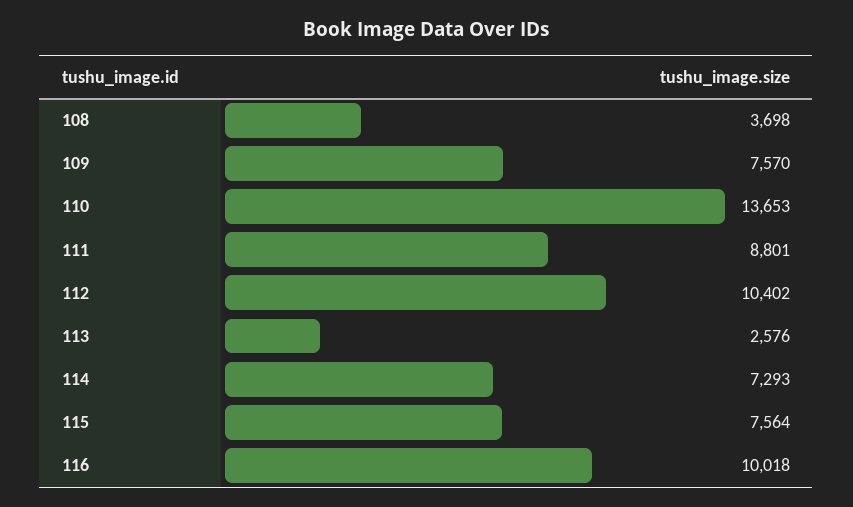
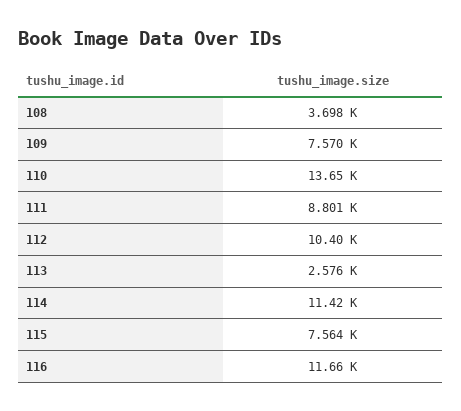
114: 7293 -> 11420
116: 10018 -> 11660

